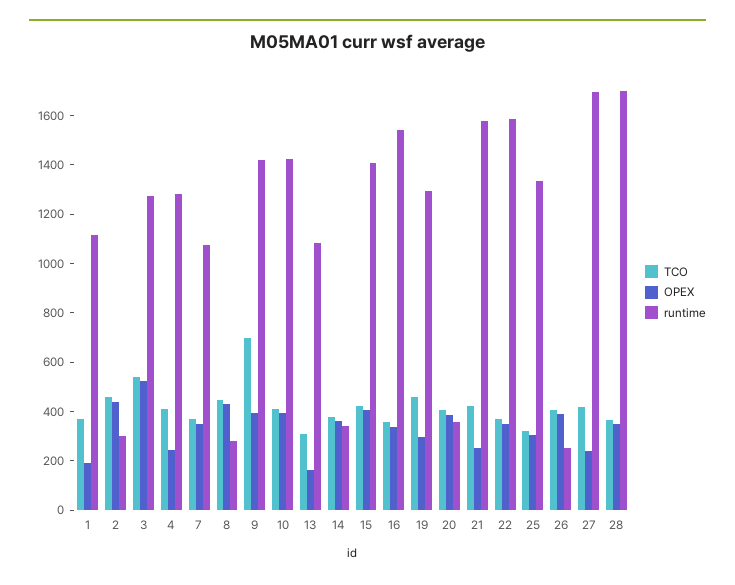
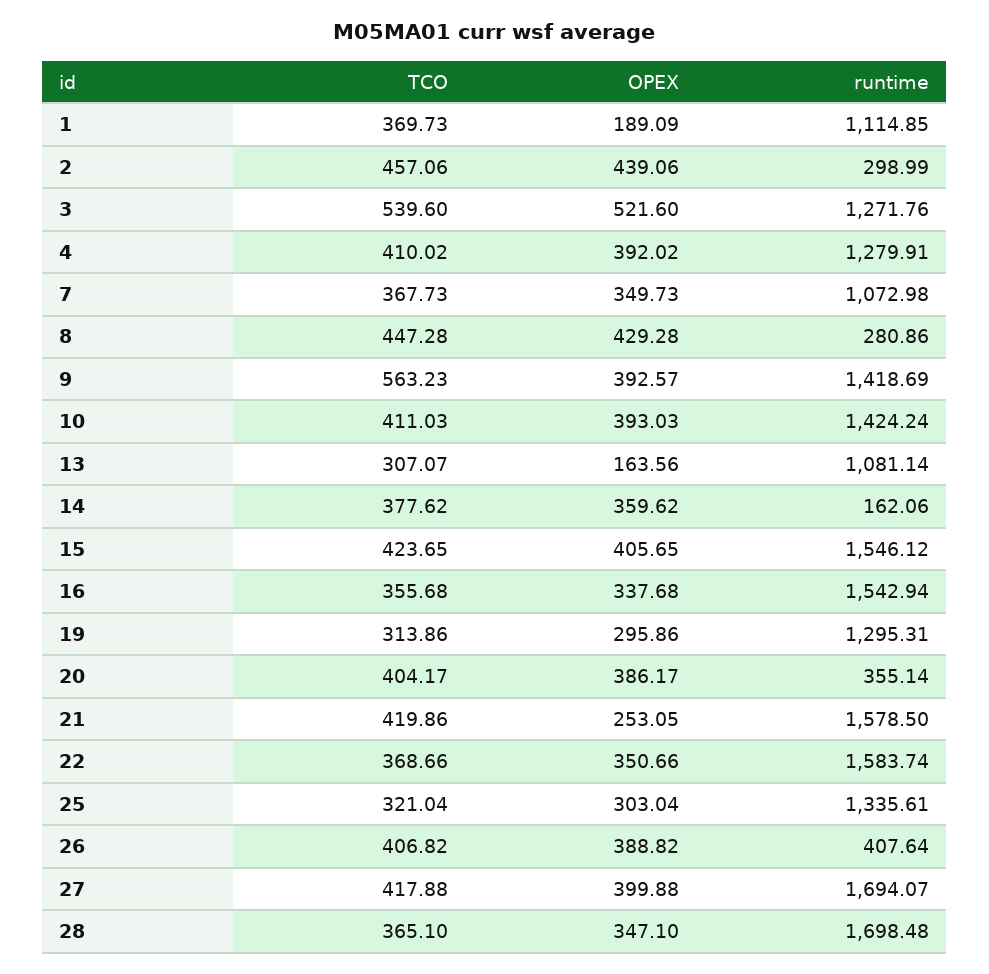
OPEX, 4: 250 -> 392.02
TCO, 9: 700 -> 563.23
runtime, 14: 350 -> 162.06
runtime, 15: 1400 -> 1546.12
TCO, 19: 450 -> 313.86
runtime, 26: 250 -> 407.64
OPEX, 27: 250 -> 399.88

